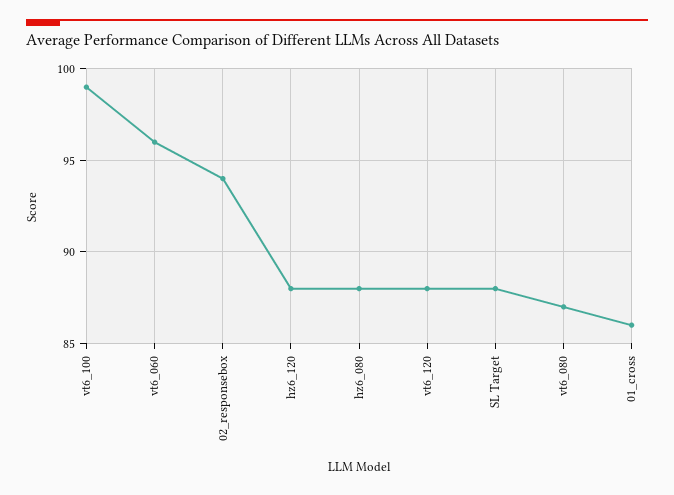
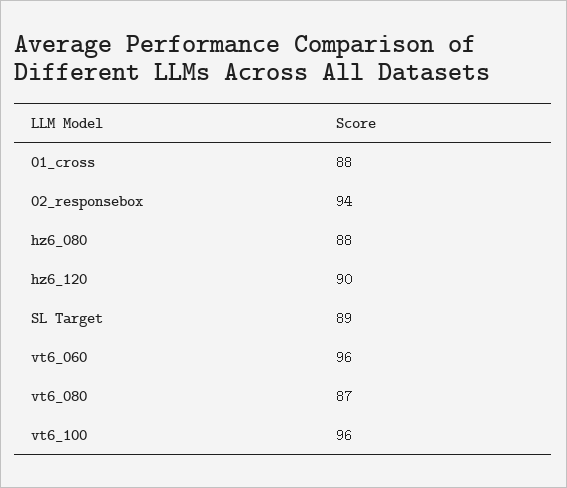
vt6_100: 99 -> 96
hz6_120: 88 -> 90
vt6_120: 88 -> none
SL Target: 88 -> 89
01_cross: 86 -> 88

